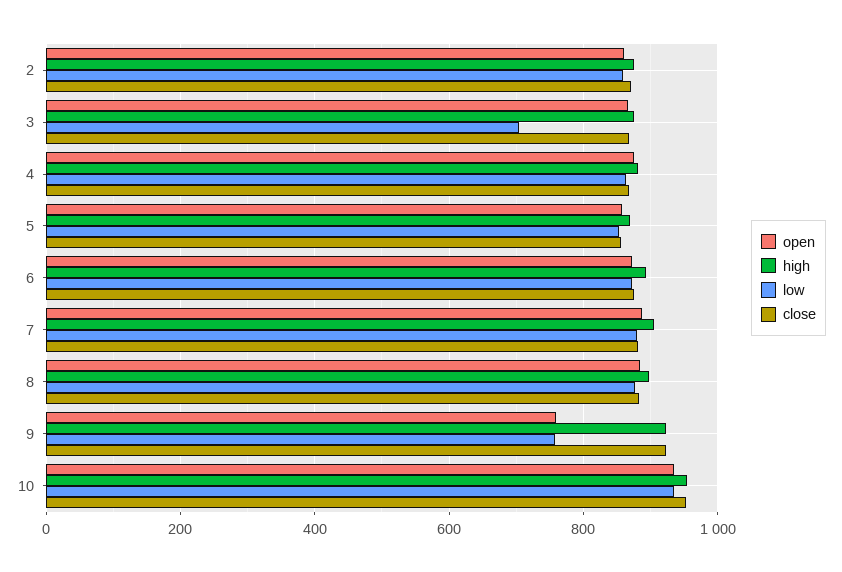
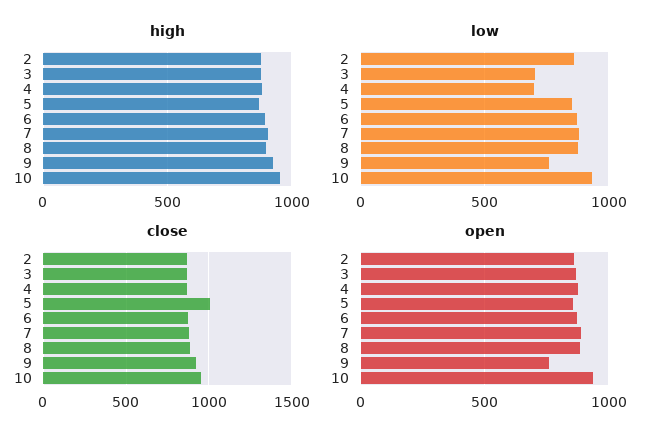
low, 4: 860 -> 700
close, 5: 860 -> 1000

